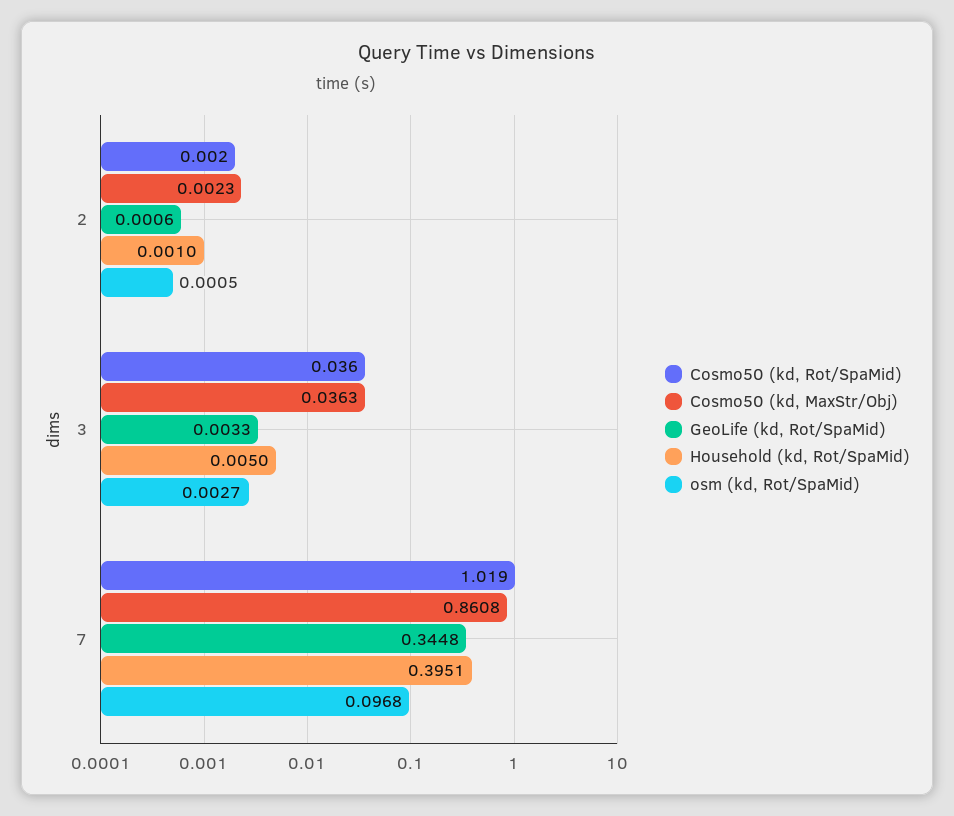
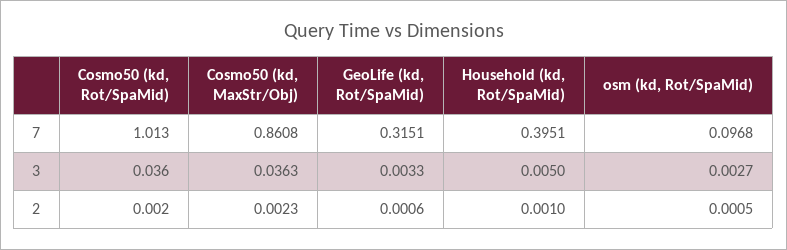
Cosmo50 (kd, Rot/SpaMid), 7: 1.019 -> 1.013
GeoLife (kd, Rot/SpaMid), 7: 0.3448 -> 0.3151

